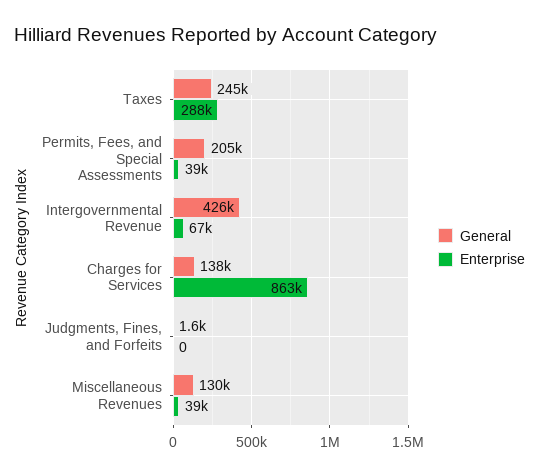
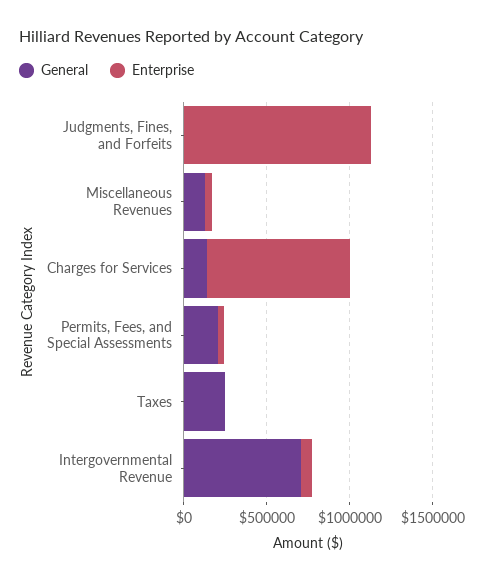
Enterprise, Taxes: 288000 -> 0
General, Intergovernmental Revenue: 426000 -> 700000
Enterprise, Judgments, Fines, and Forfeits: 0 -> 1100000

